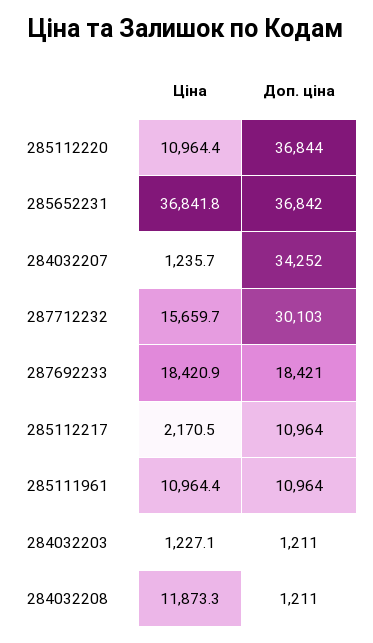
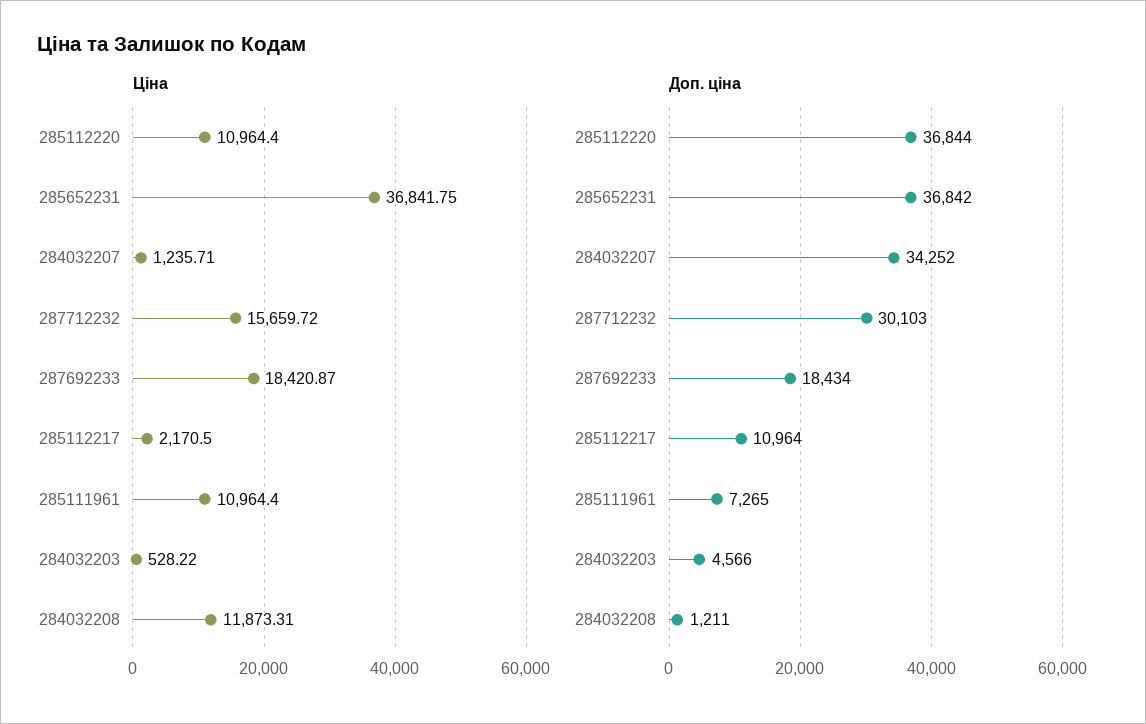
Доп. ціна, 287692233: 18421 -> 18434
Доп. ціна, 285111961: 10964 -> 7265
Ціна, 284032203: 1227.1 -> 528.22
Доп. ціна, 284032203: 1211 -> 4566

